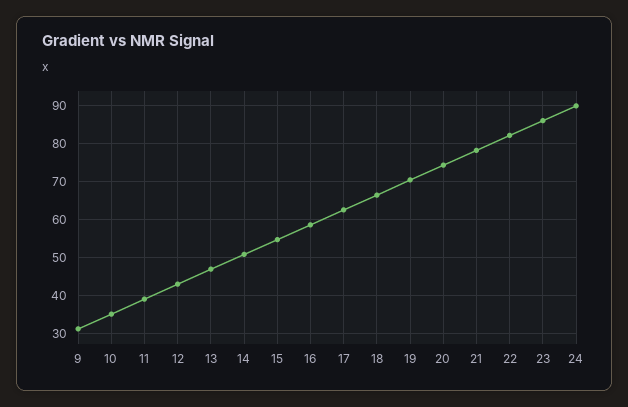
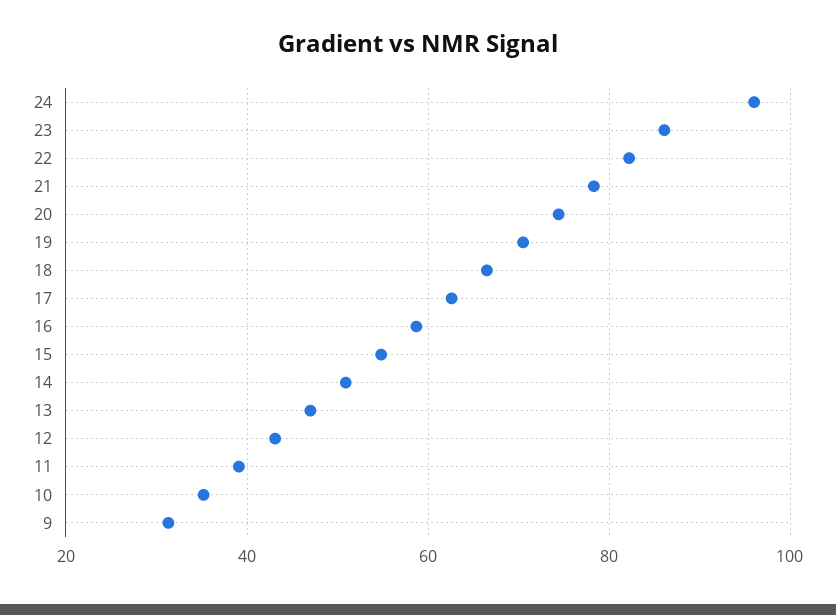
24: 90 -> 96

